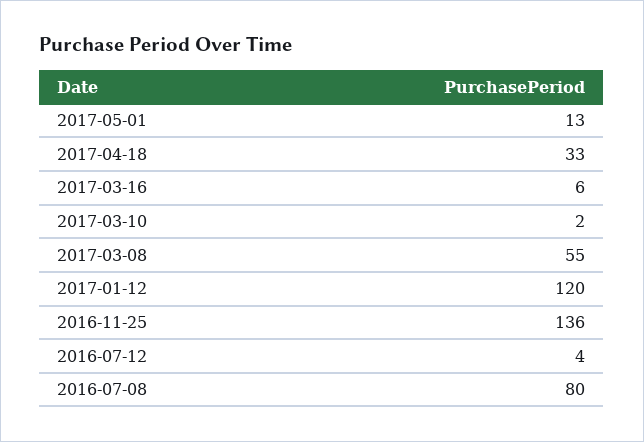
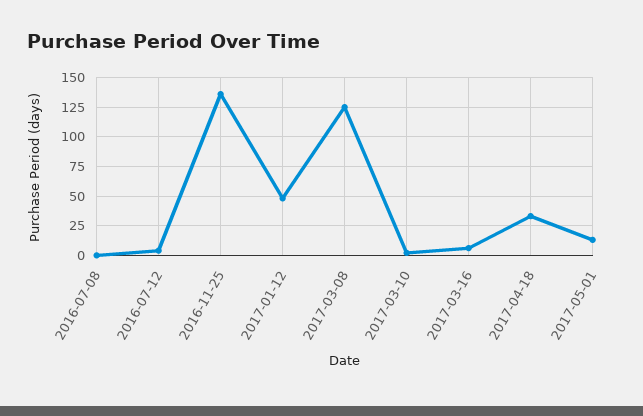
2017-03-08: 55 -> 125
2017-01-12: 120 -> 50
2016-07-08: 80 -> 0

